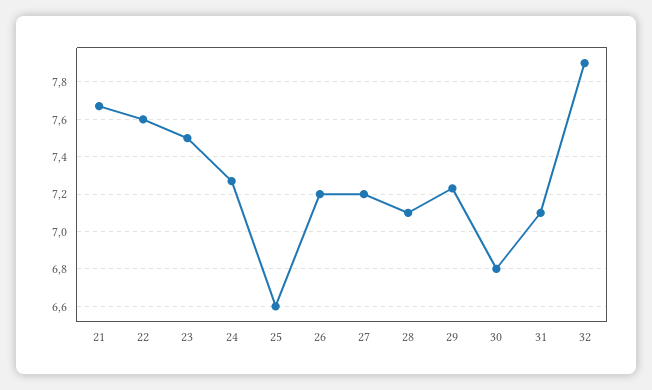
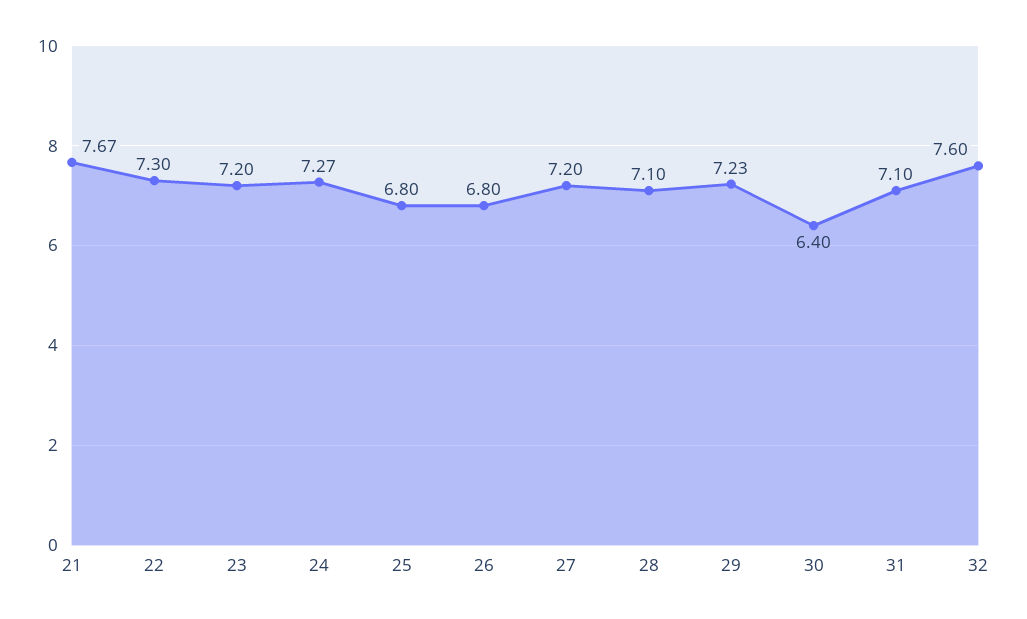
22: 7.6 -> 7.3
23: 7.5 -> 7.2
25: 6.6 -> 6.8
26: 7.2 -> 6.8
30: 6.8 -> 6.4
32: 7.9 -> 7.6

